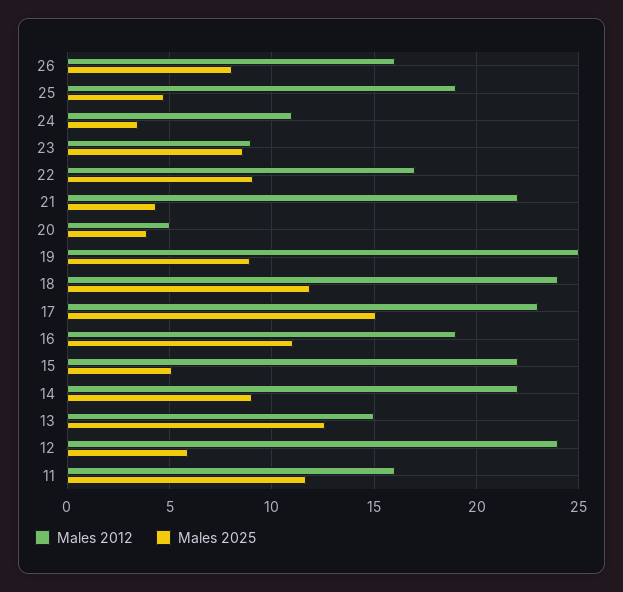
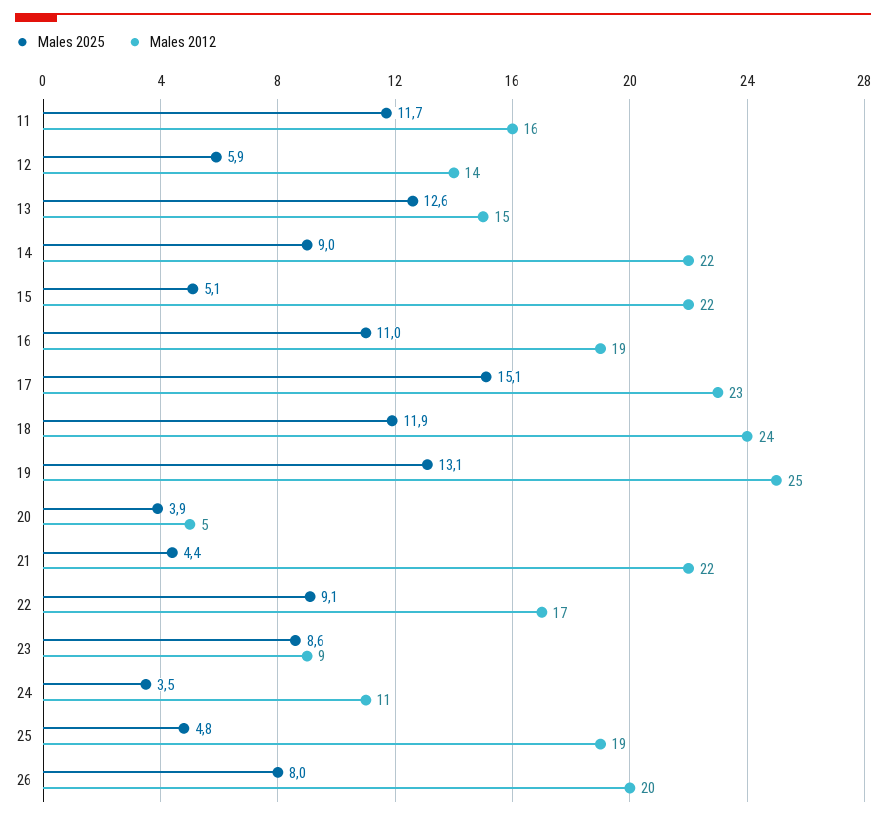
Males 2012, 26: 16 -> 20
Males 2025, 19: 9 -> 13.1
Males 2012, 12: 24 -> 14

